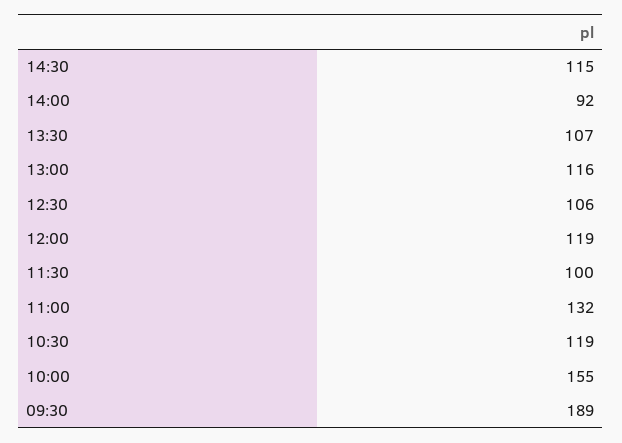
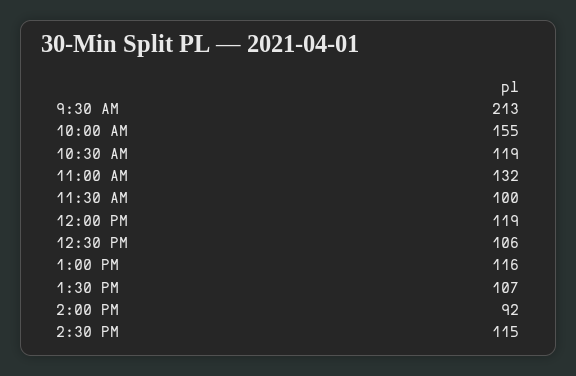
09:30: 189 -> 213

